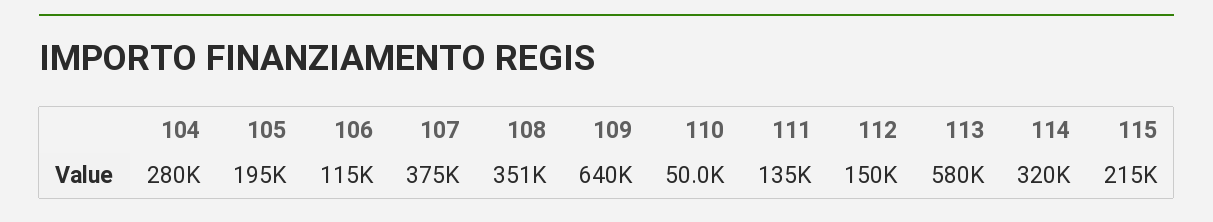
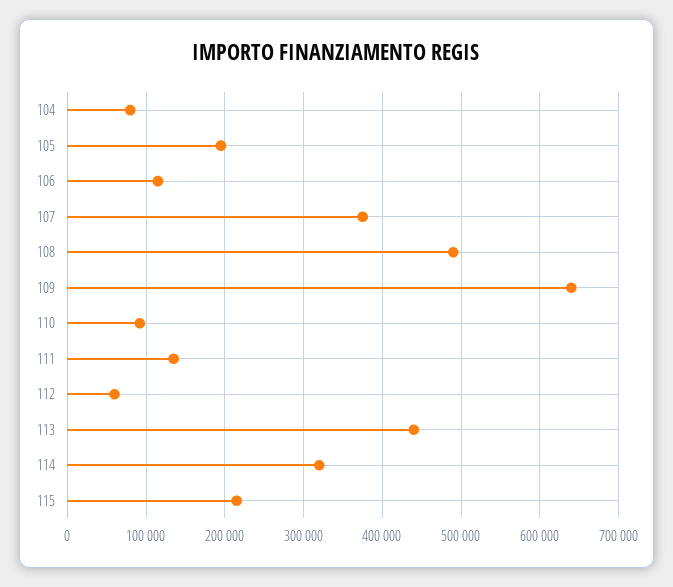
104: 280000 -> 80000
108: 351000 -> 490000
110: 50000 -> 90000
112: 150000 -> 60000
113: 580000 -> 440000

